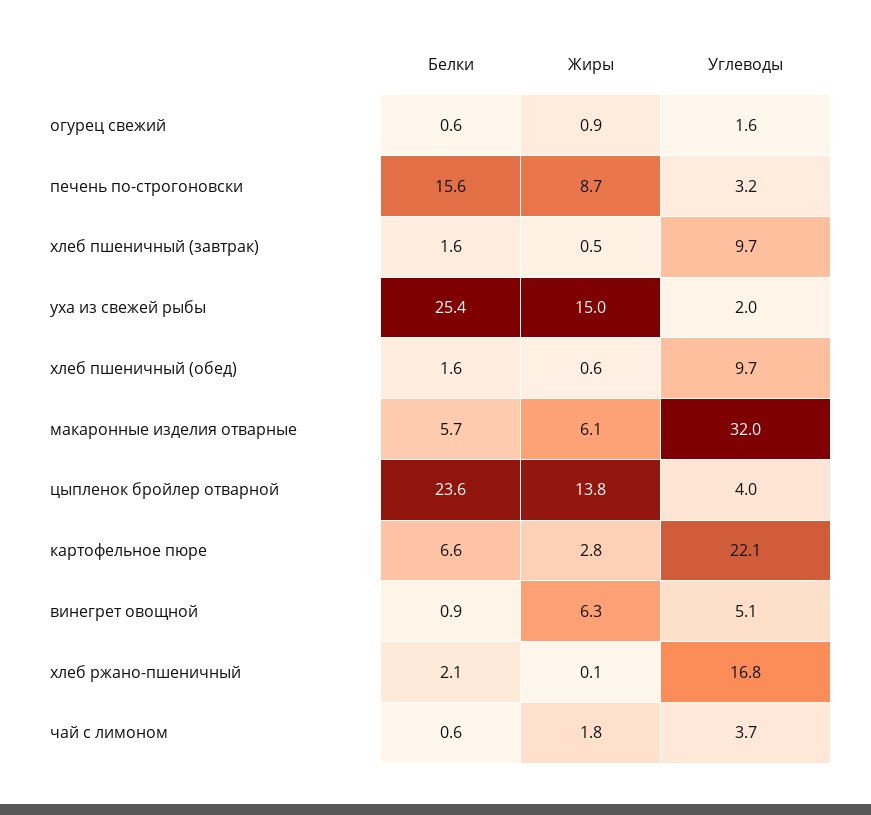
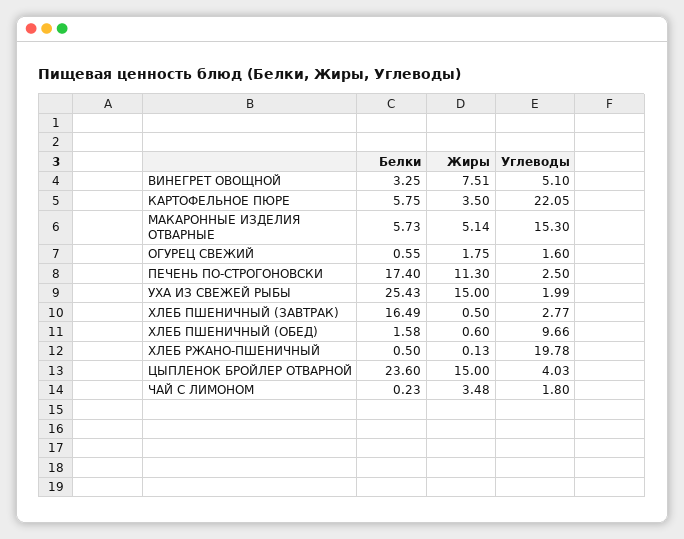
Жиры, огурец свежий: 0.9 -> 1.75
Белки, печень по-строгоновски: 15.6 -> 17.4
Жиры, печень по-строгоновски: 8.7 -> 11.3
Углеводы, печень по-строгоновски: 3.2 -> 2.5
Белки, хлеб пшеничный (завтрак): 1.6 -> 16.49
Углеводы, хлеб пшеничный (завтрак): 9.7 -> 2.77
Жиры, макаронные изделия отварные: 6.1 -> 5.14
Углеводы, макаронные изделия отварные: 32 -> 15.3
Жиры, цыпленок бройлер отварной: 13.8 -> 15
Белки, картофельное пюре: 6.6 -> 5.75
Жиры, картофельное пюре: 2.8 -> 3.5
Белки, винегрет овощной: 0.9 -> 3.25
Жиры, винегрет овощной: 6.3 -> 7.51
Белки, хлеб ржано-пшеничный: 2.1 -> 0.5
Углеводы, хлеб ржано-пшеничный: 16.8 -> 19.78
Белки, чай с лимоном: 0.6 -> 0.23
Жиры, чай с лимоном: 1.8 -> 3.48
Углеводы, чай с лимоном: 3.7 -> 1.8

